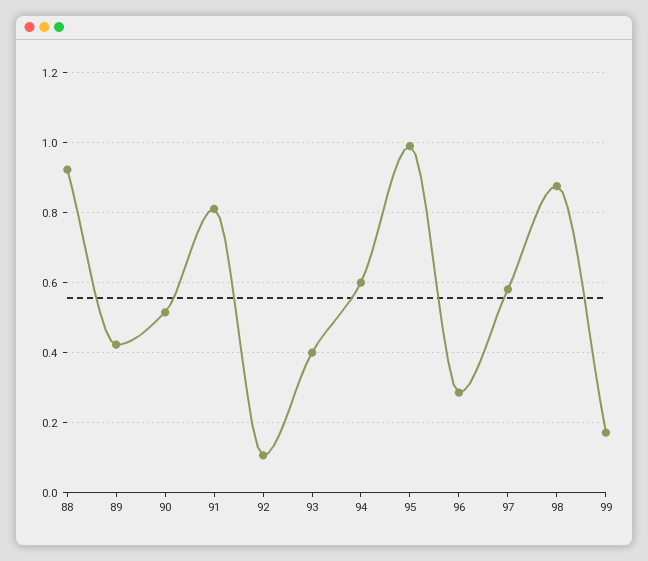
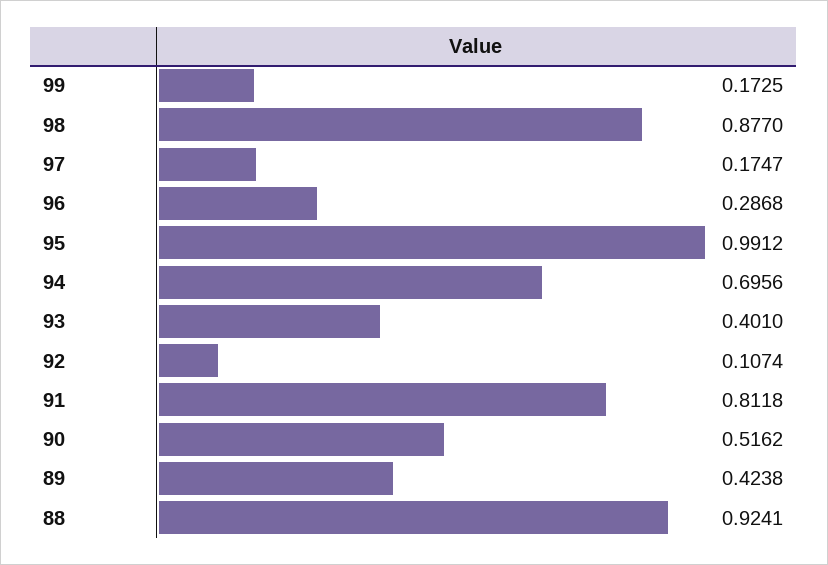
94: 0.6 -> 0.6956
97: 0.58 -> 0.1747

